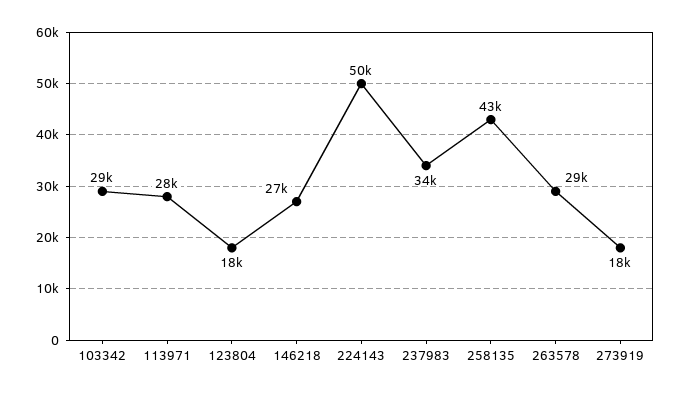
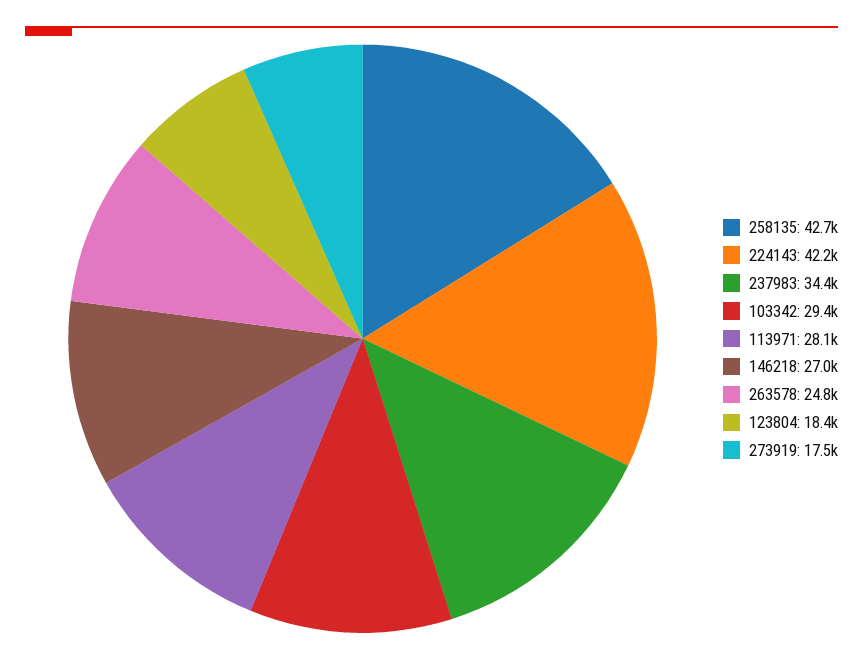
224143: 50000 -> 42200
263578: 29000 -> 24800

